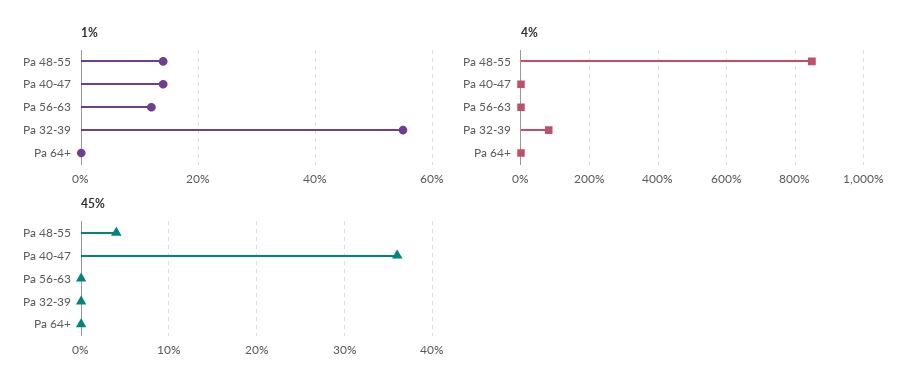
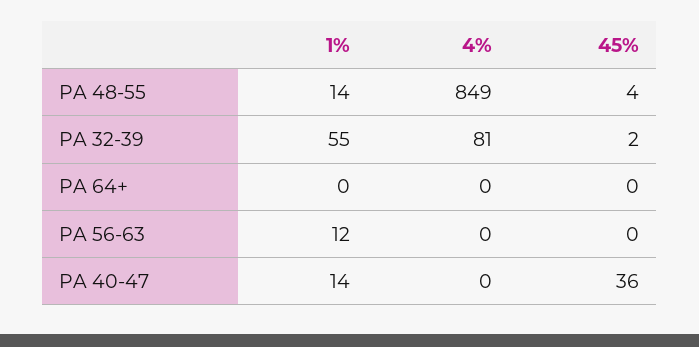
45%, Pa 32-39: 0 -> 2

